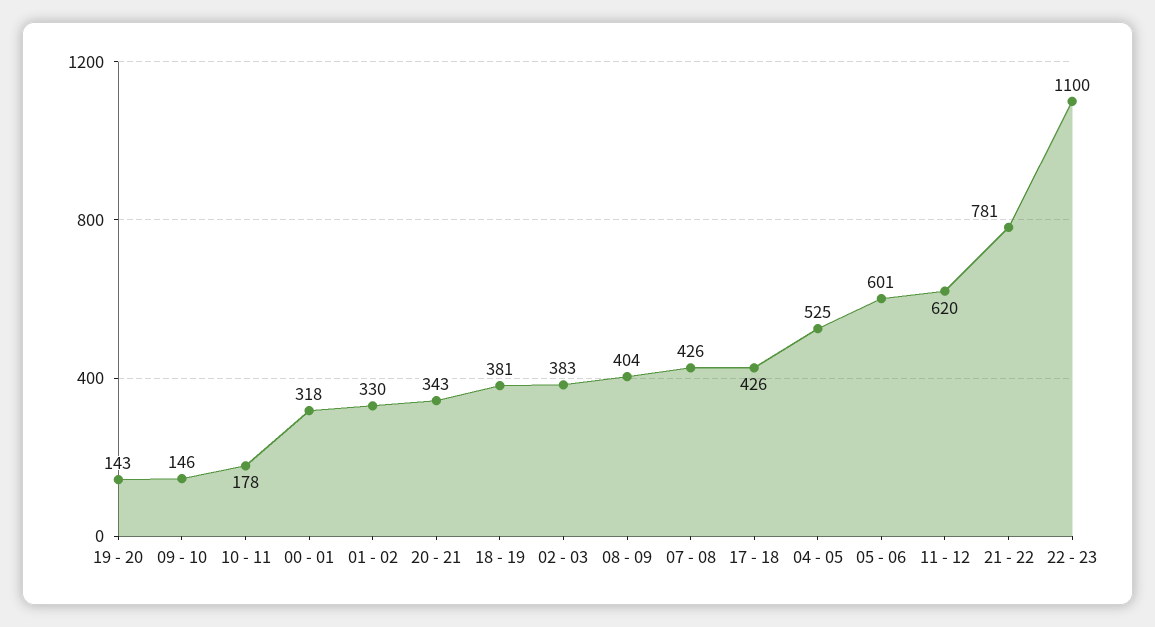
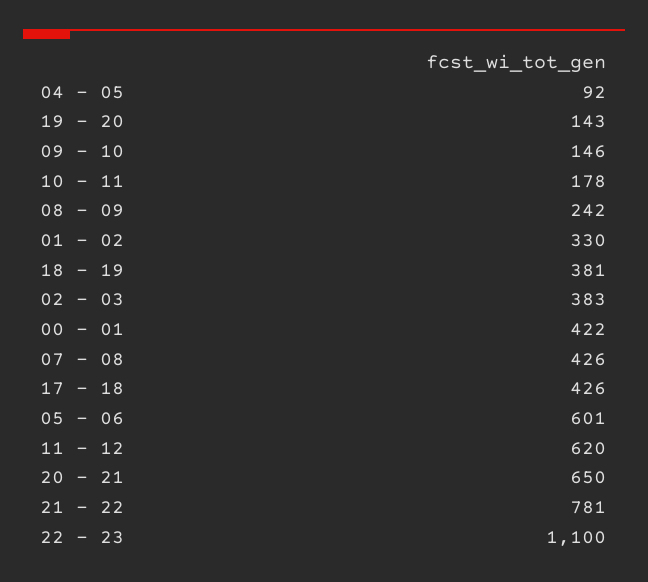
00 - 01: 318 -> 422
20 - 21: 343 -> 650
08 - 09: 404 -> 242
04 - 05: 525 -> 92

